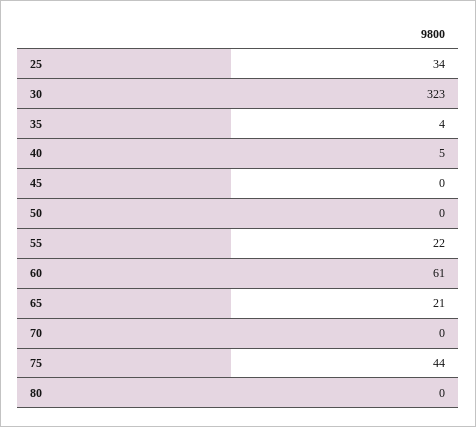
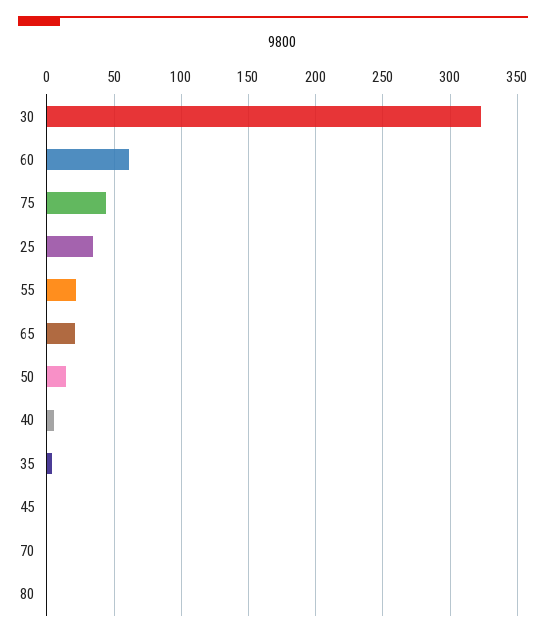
50: 0 -> 15

